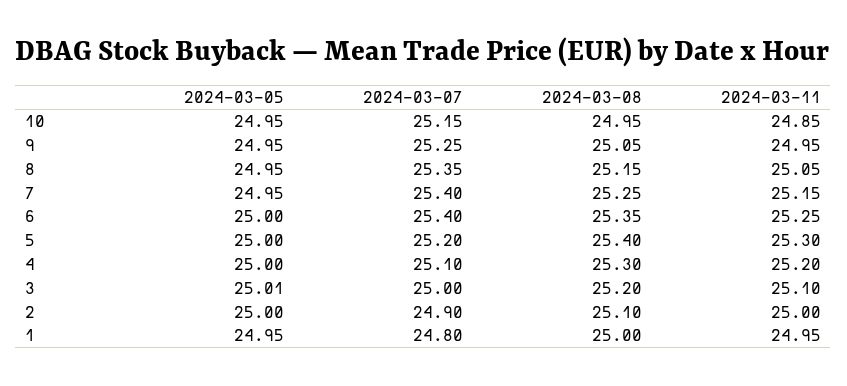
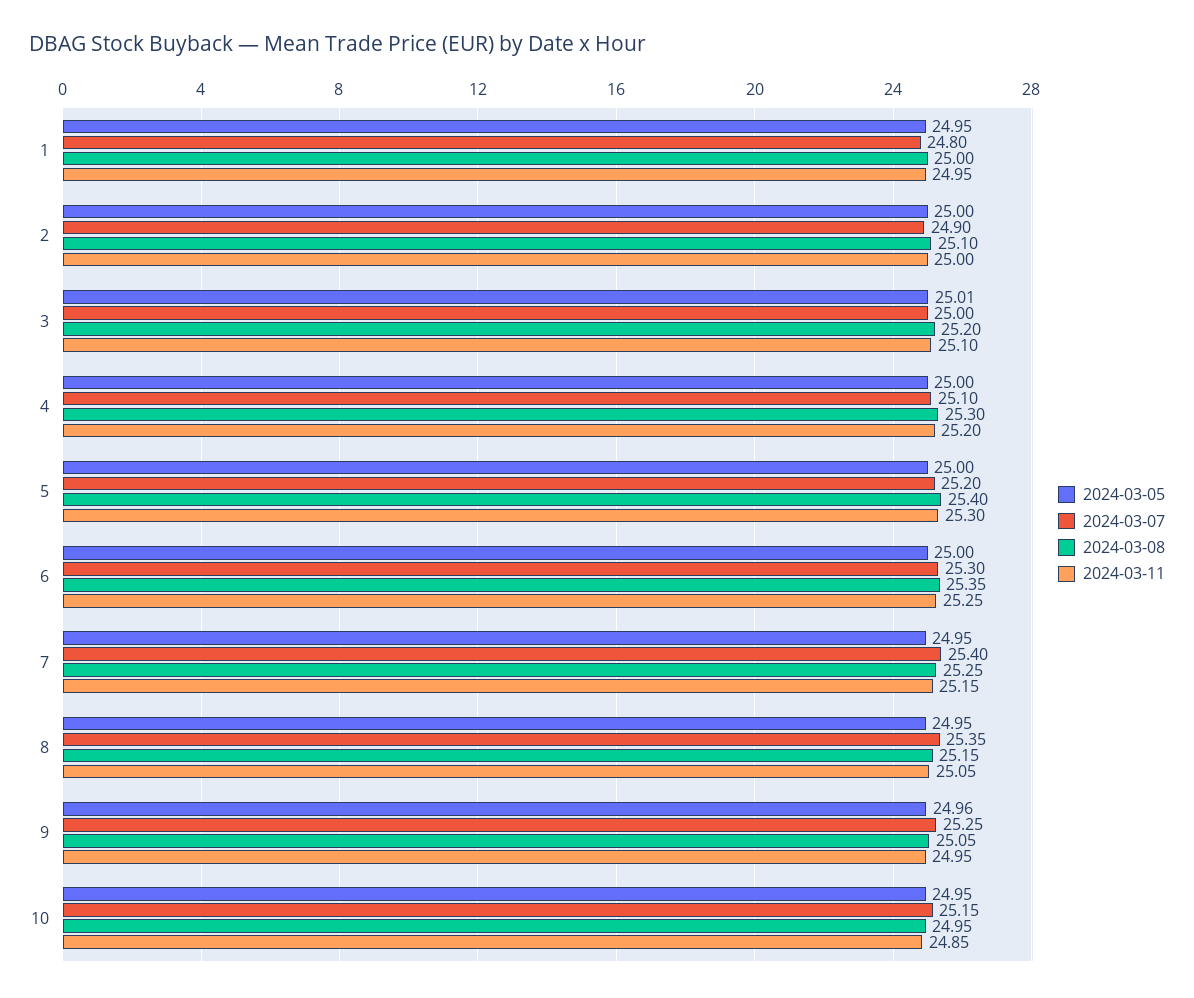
2024-03-05, 9: 24.95 -> 24.96
2024-03-07, 6: 25.4 -> 25.3

